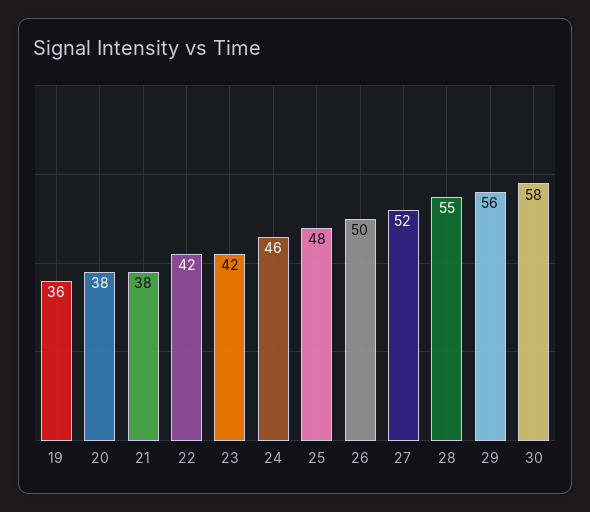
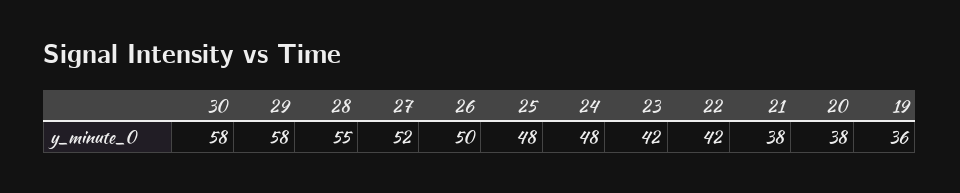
24: 46 -> 48
29: 56 -> 58

